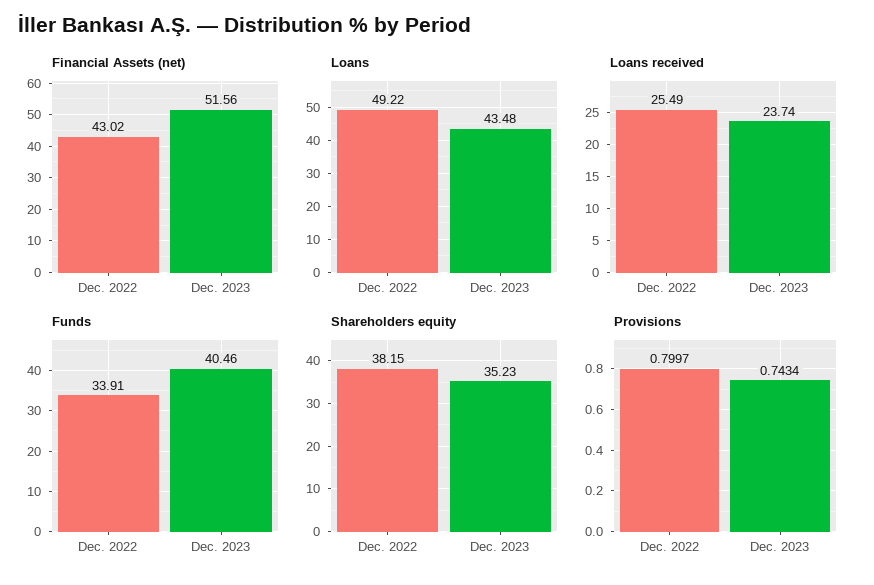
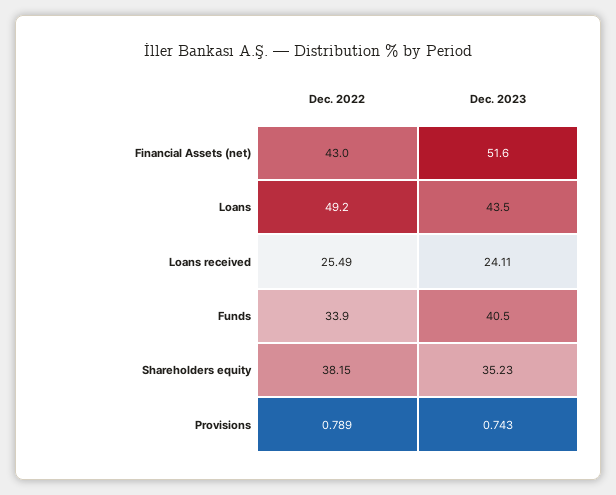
Loans received, Dec. 2023: 23.74 -> 24.11
Provisions, Dec. 2022: 0.7997 -> 0.789

